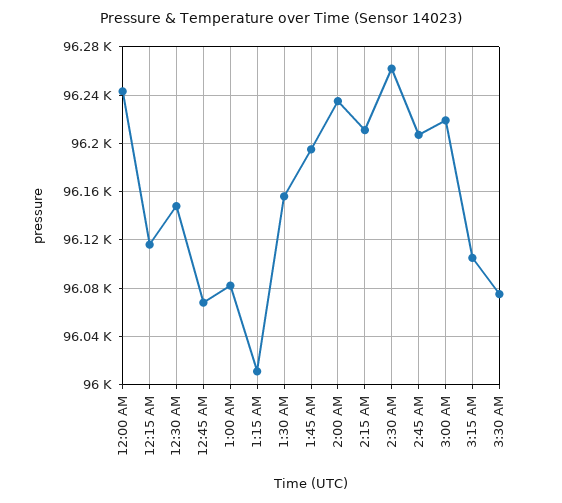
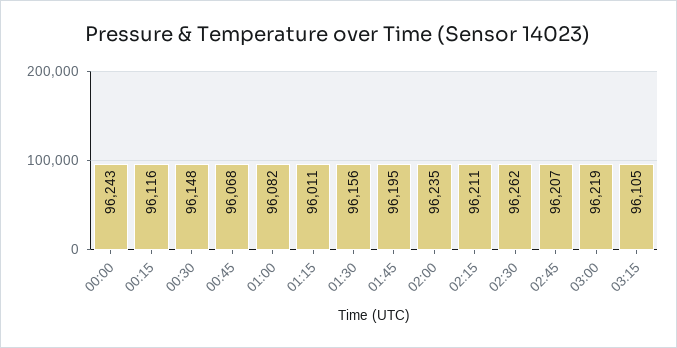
3:30 AM: 96075 -> none

